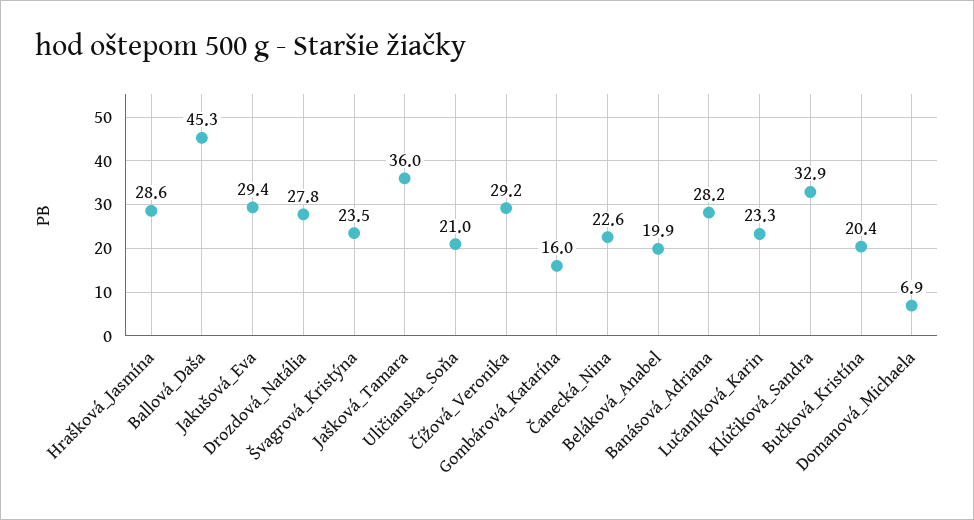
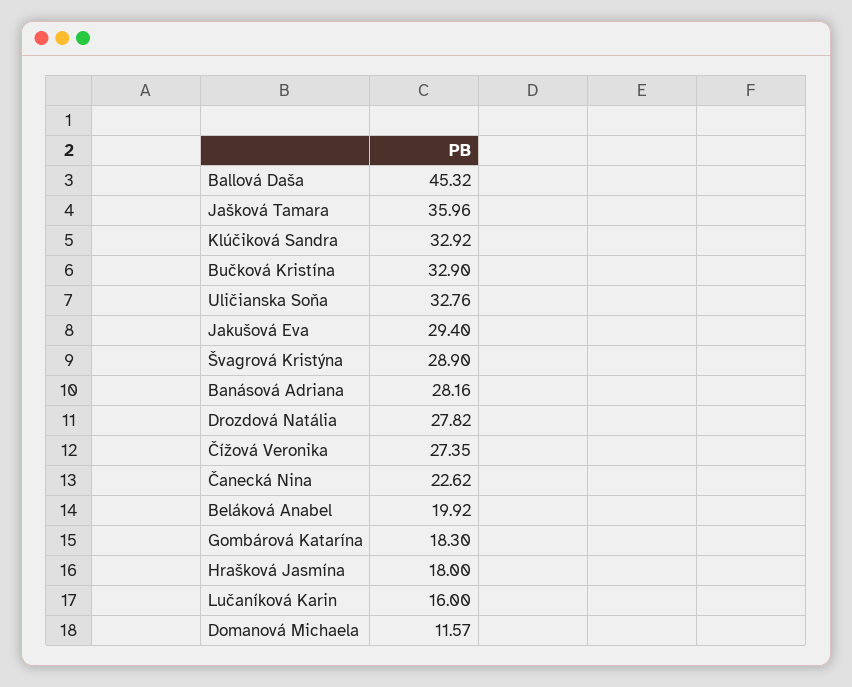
Hrašková_Jasmína: 28.6 -> 18
Švagrová_Kristýna: 23.5 -> 28.9
Uličianska_Soňa: 21 -> 32.76
Čížová_Veronika: 29.2 -> 27.35
Gombárová_Katarína: 16 -> 18.3
Lučaníková_Karin: 23.3 -> 16
Bučková_Kristína: 20.4 -> 32.9
Domanová_Michaela: 6.9 -> 11.57

